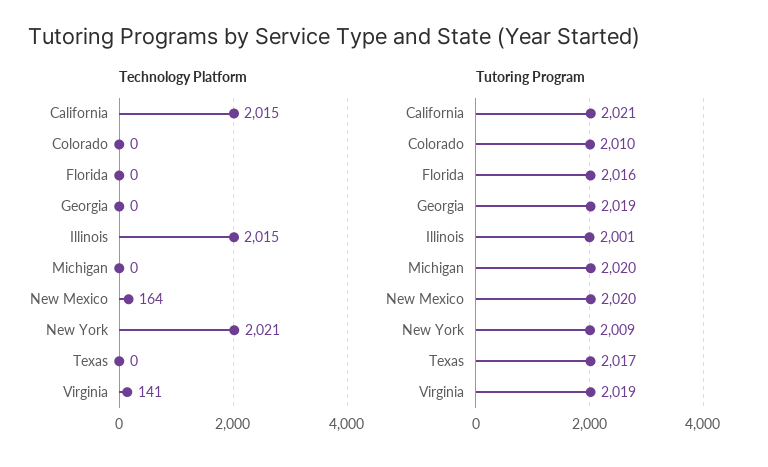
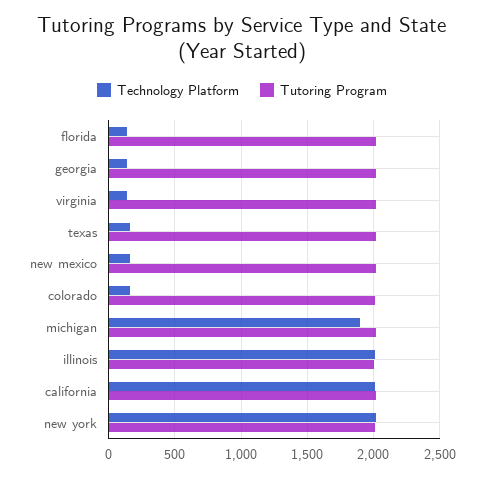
Technology Platform, Colorado: 0 -> 150
Technology Platform, Florida: 0 -> 150
Technology Platform, Georgia: 0 -> 150
Technology Platform, Michigan: 0 -> 1900
Technology Platform, Texas: 0 -> 150

